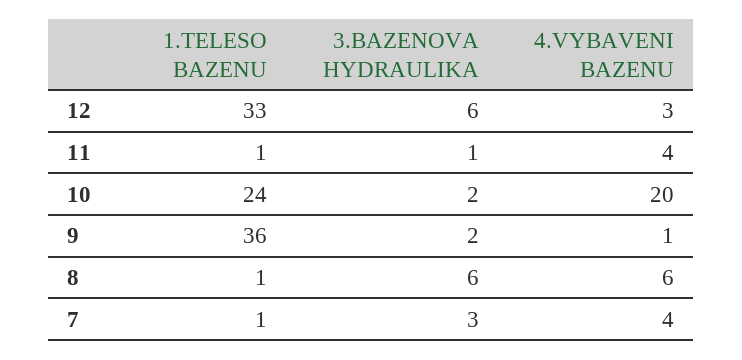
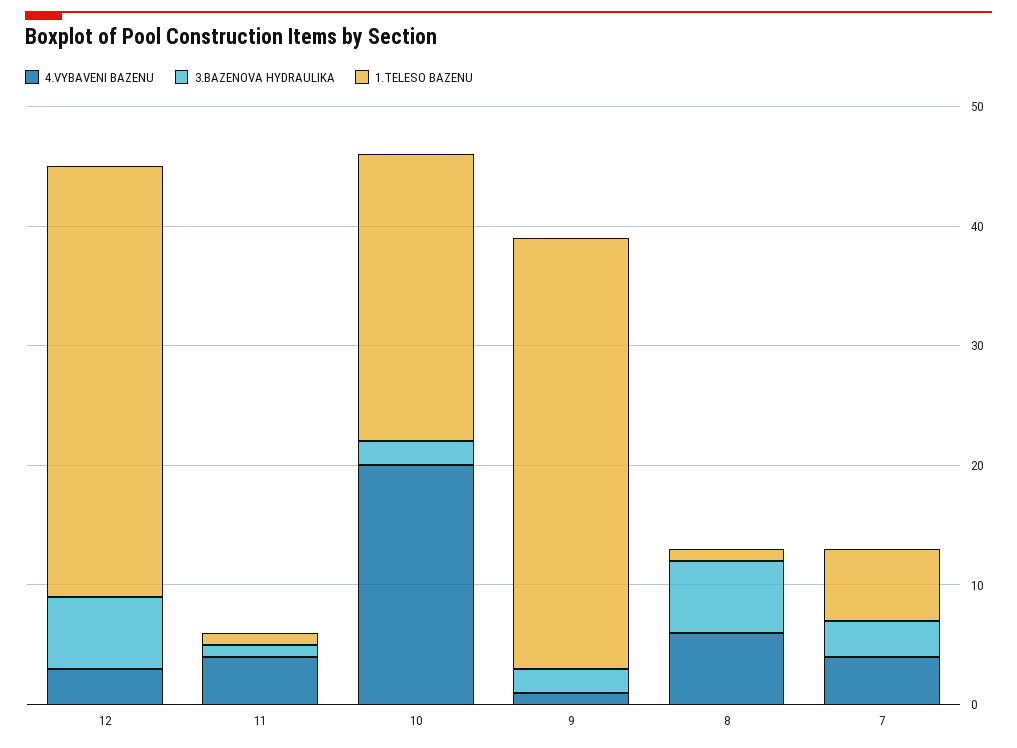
1.TELESO BAZENU, 12: 33 -> 36
1.TELESO BAZENU, 7: 1 -> 6

